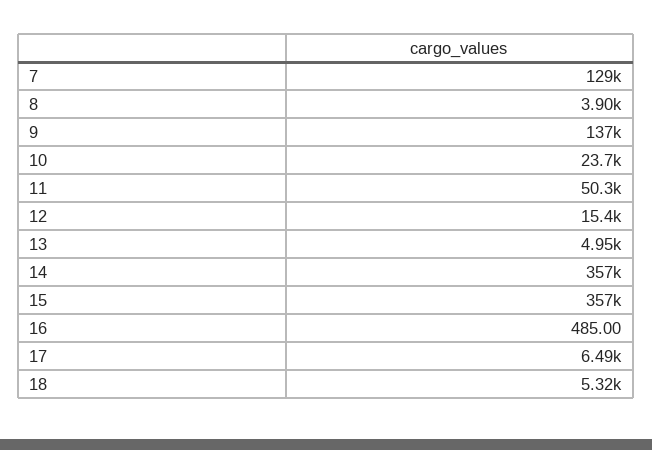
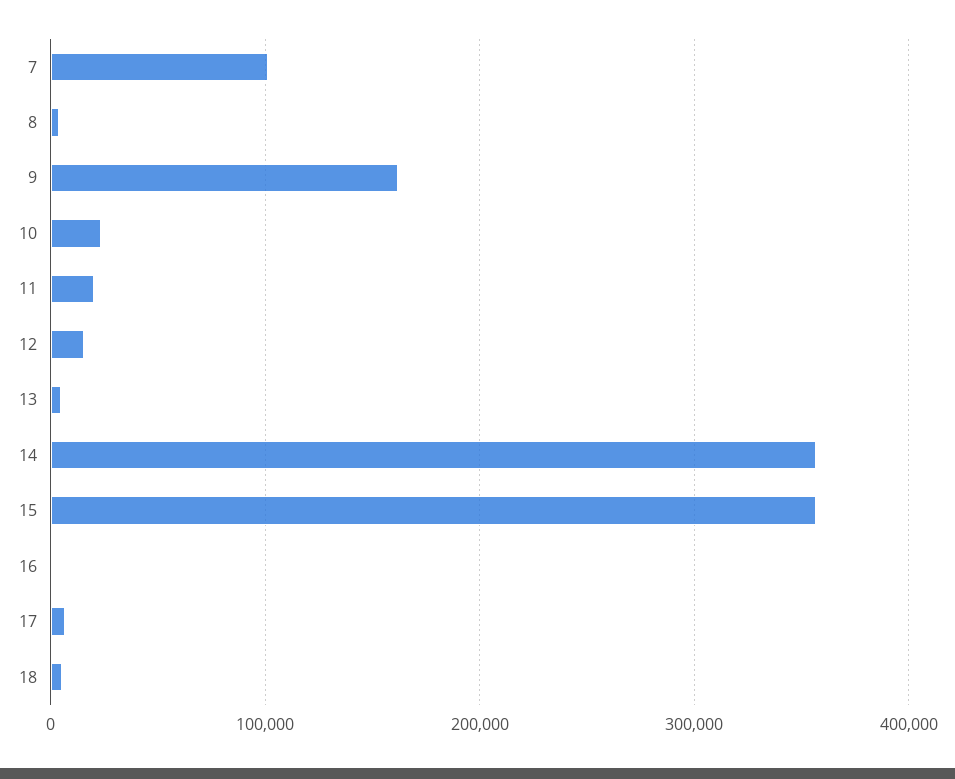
7: 129000 -> 100000
9: 137000 -> 160000
11: 50300 -> 20000

